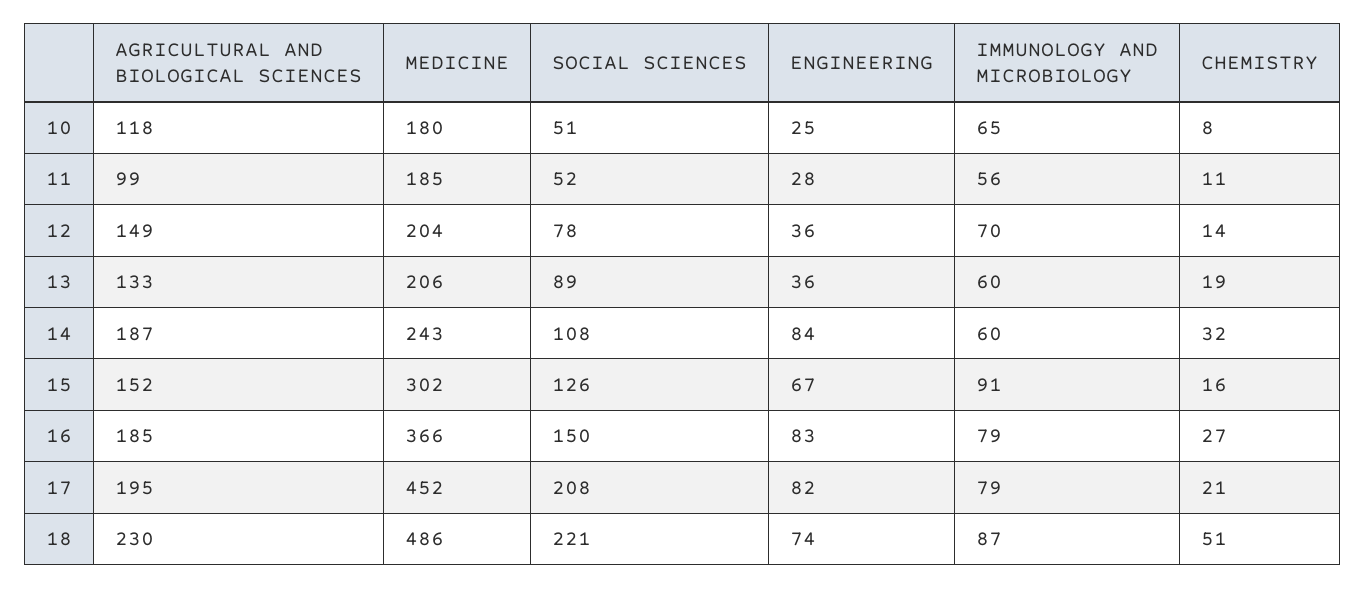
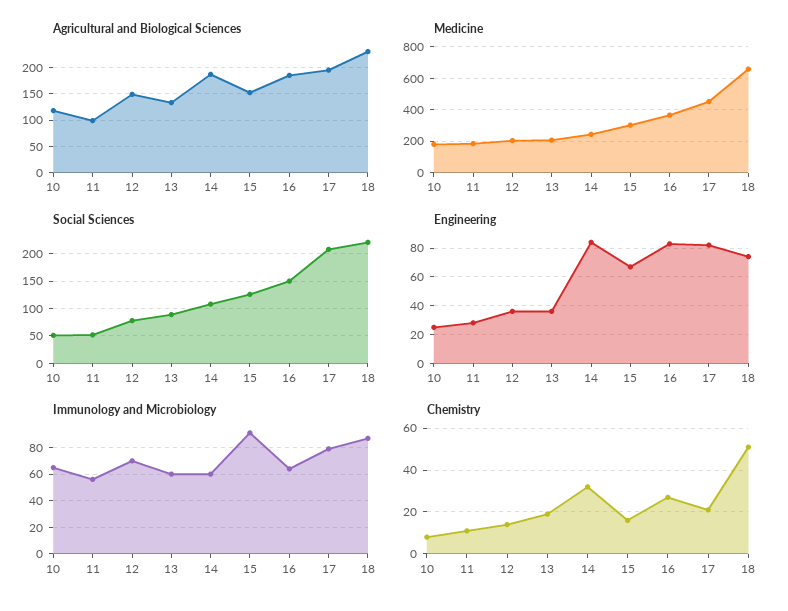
IMMUNOLOGY AND MICROBIOLOGY, 16: 79 -> 65
MEDICINE, 18: 486 -> 650

